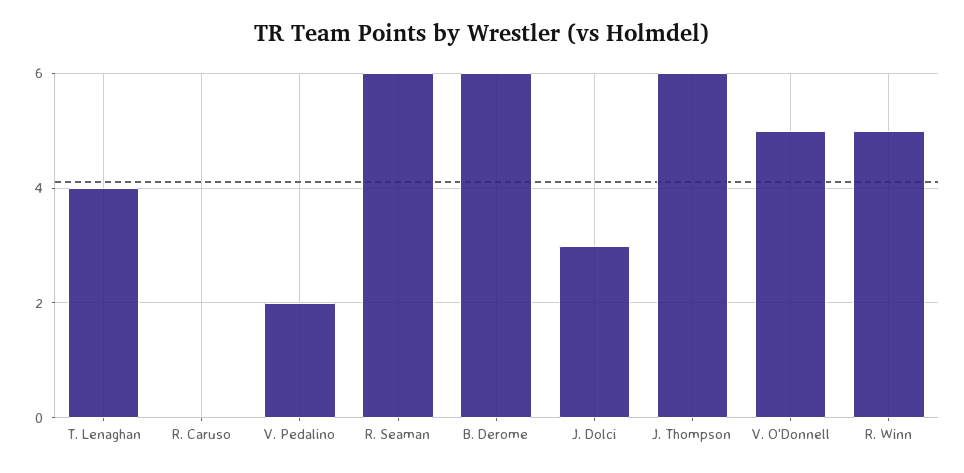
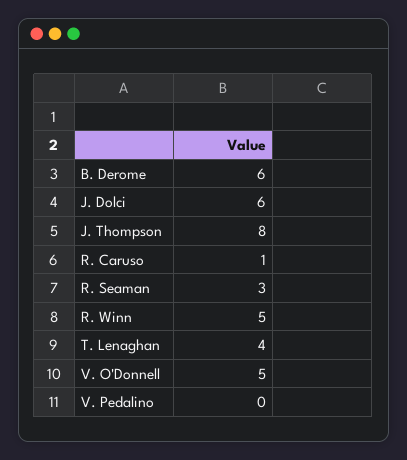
R. Caruso: 0 -> 1
V. Pedalino: 2 -> 0
R. Seaman: 6 -> 3
J. Dolci: 3 -> 6
J. Thompson: 6 -> 8

